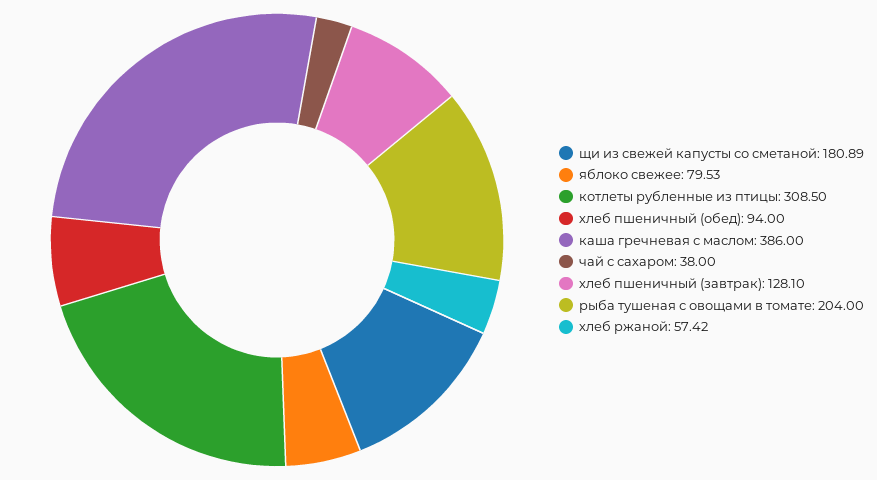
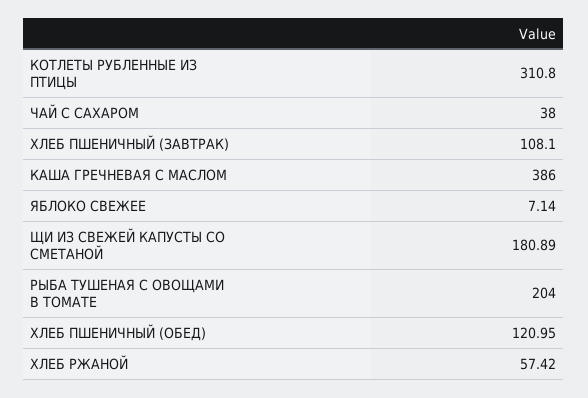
яблоко свежее: 79.53 -> 7.14
котлеты рубленные из птицы: 308.5 -> 310.8
хлеб пшеничный (обед): 94 -> 120.95
хлеб пшеничный (завтрак): 128.1 -> 108.1

